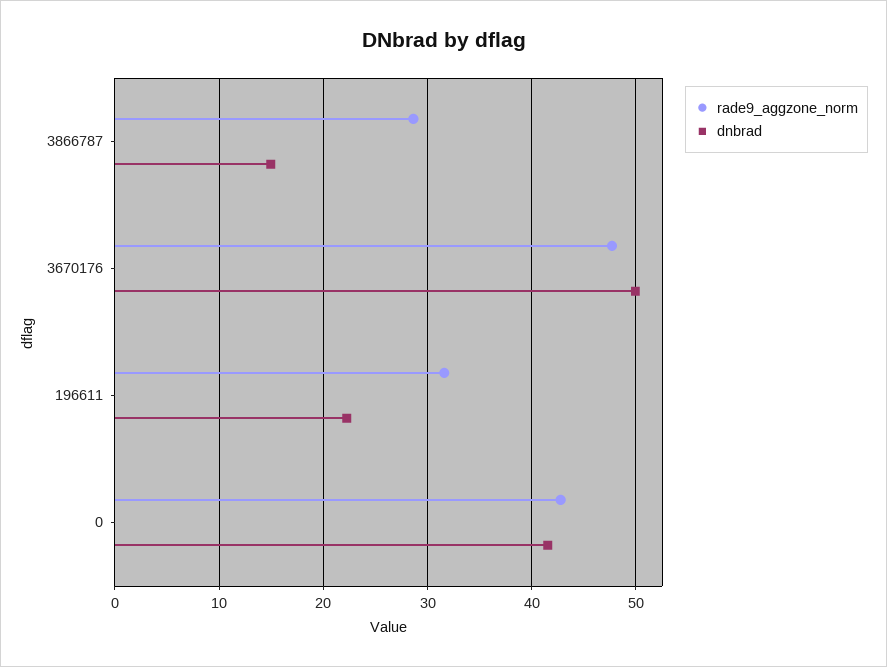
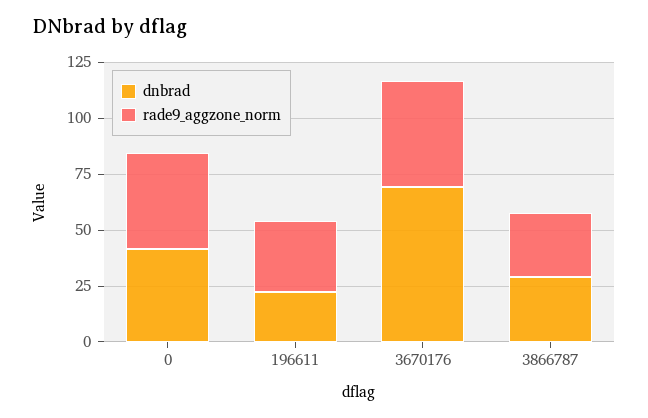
dnbrad, 3866787: 15 -> 30
dnbrad, 3670176: 50 -> 70

